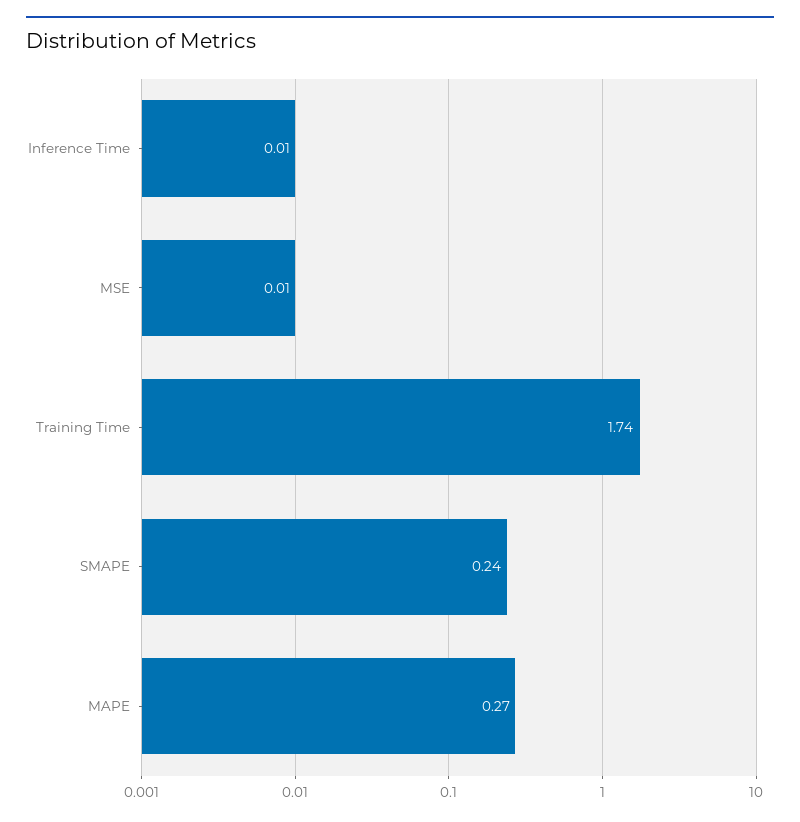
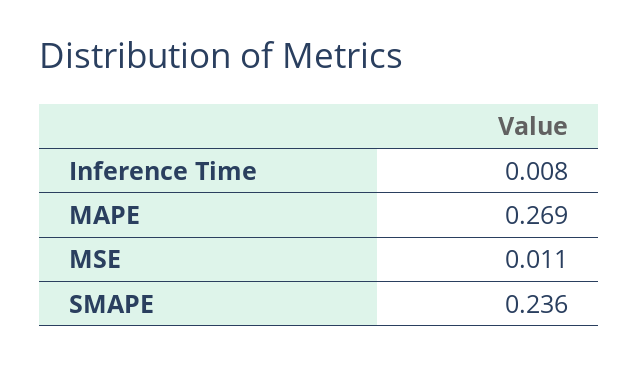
Training Time: 1.74 -> none

